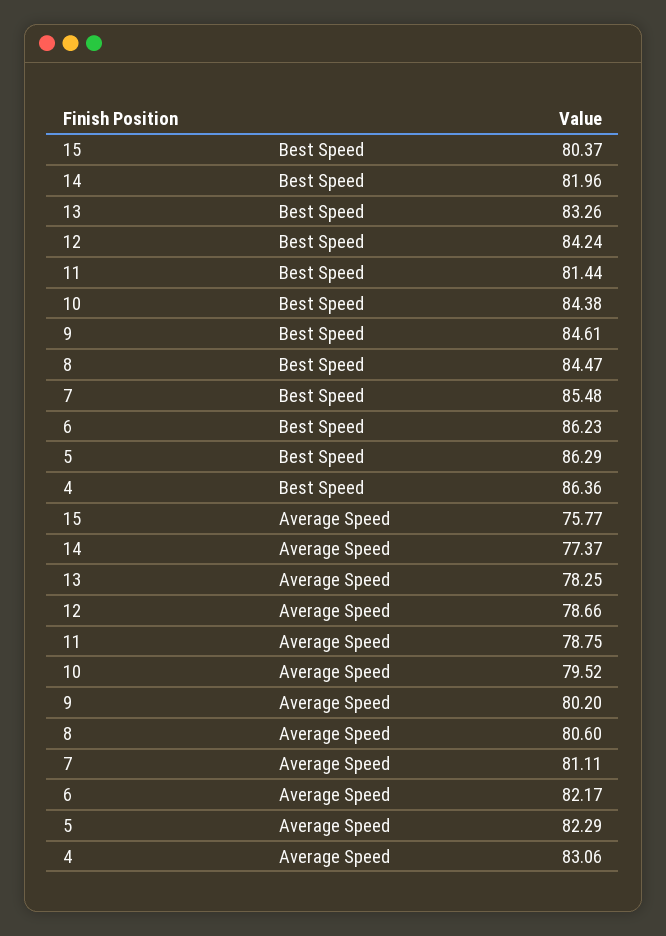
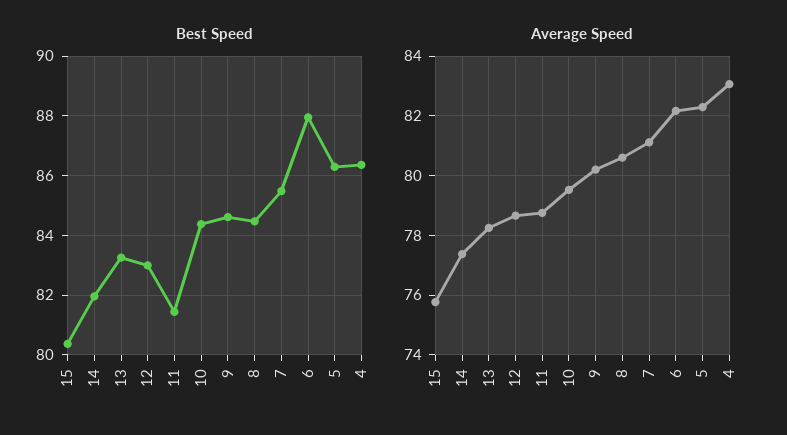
Best Speed, 12: 84.24 -> 83
Best Speed, 6: 86.23 -> 88

